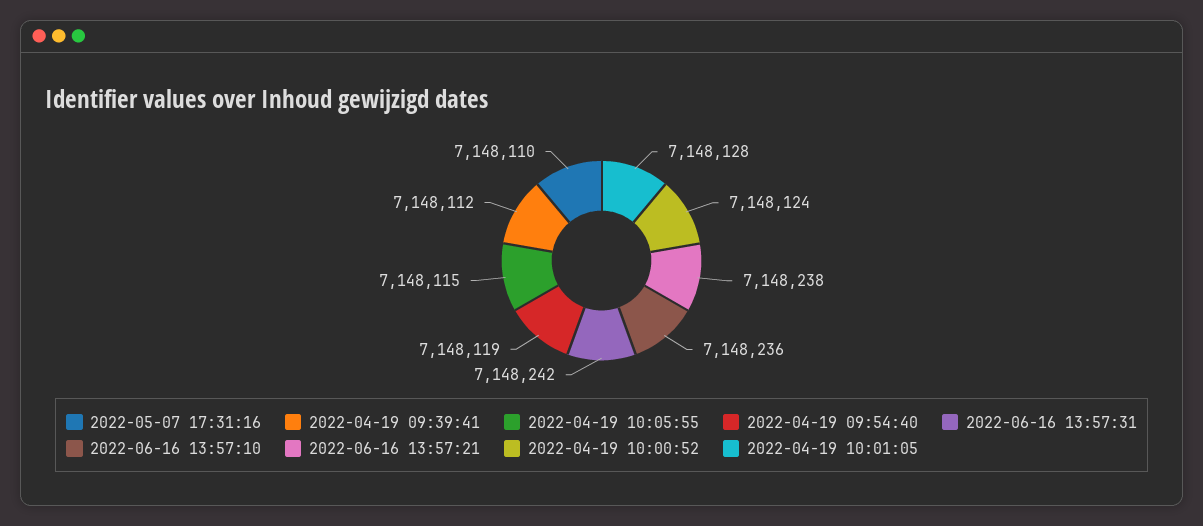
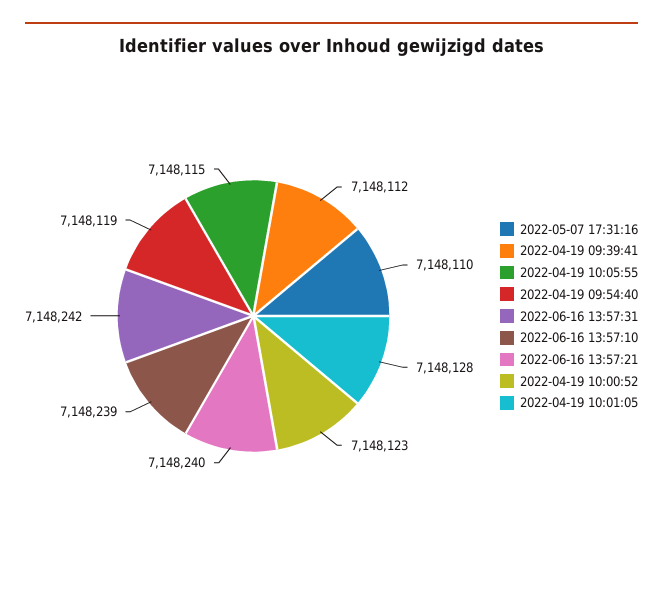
2022-06-16 13:57:10: 7148236 -> 7148239
2022-06-16 13:57:21: 7148238 -> 7148240
2022-04-19 10:00:52: 7148124 -> 7148123

